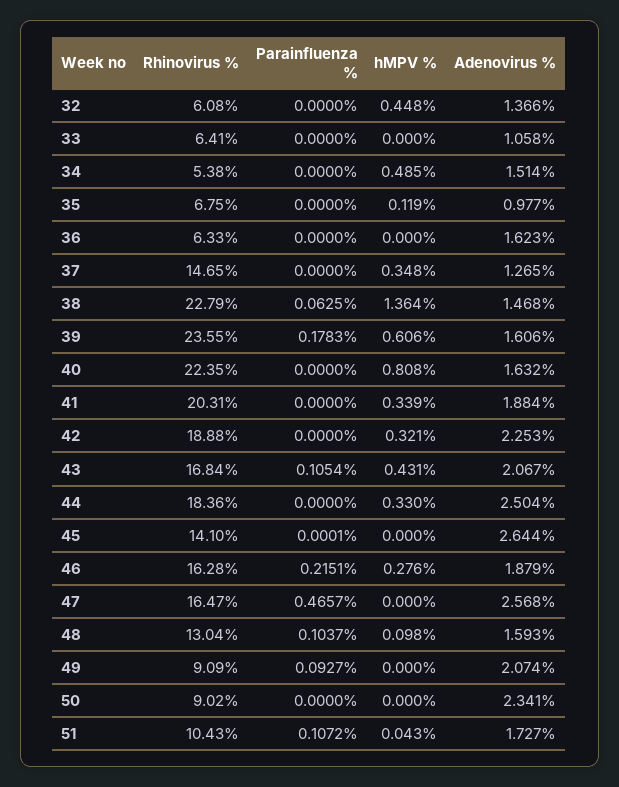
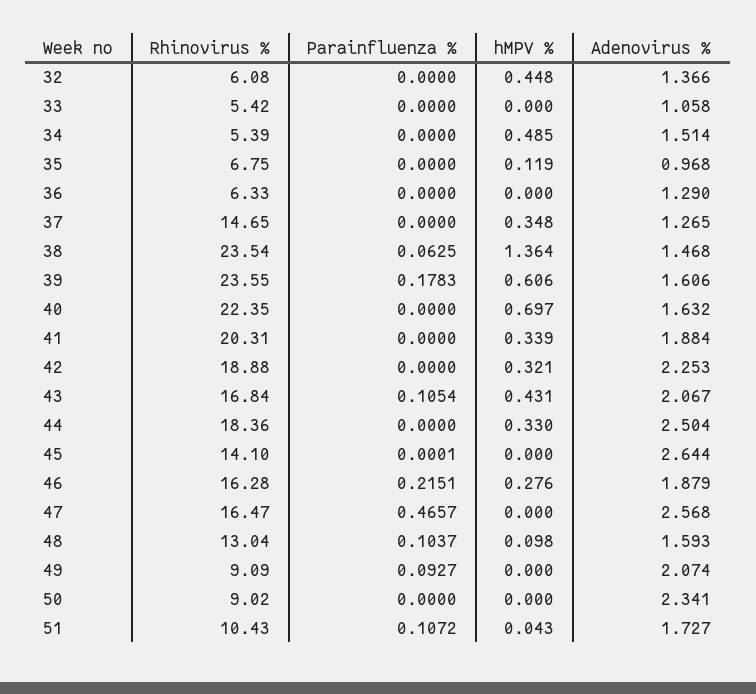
Rhinovirus %, 33: 6.41 -> 5.42
Rhinovirus %, 34: 5.38 -> 5.39
Adenovirus %, 35: 0.977 -> 0.968
Adenovirus %, 36: 1.623 -> 1.29
Rhinovirus %, 38: 22.79 -> 23.54
hMPV %, 40: 0.808 -> 0.697

